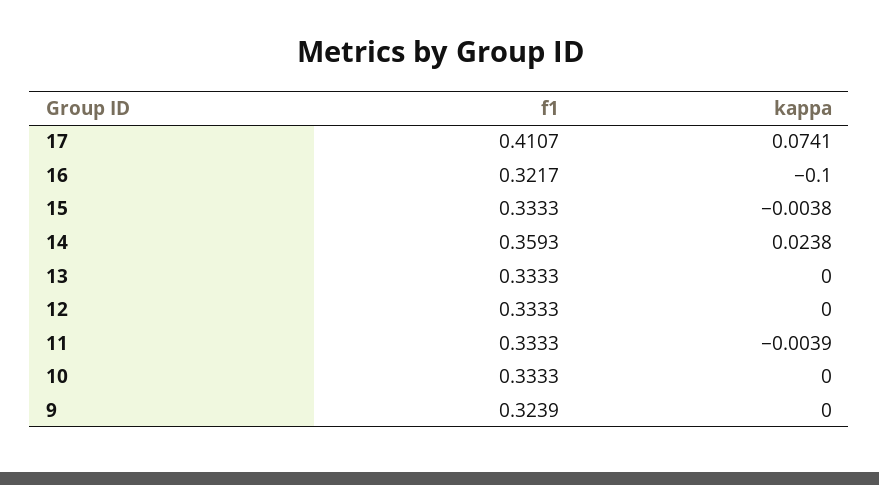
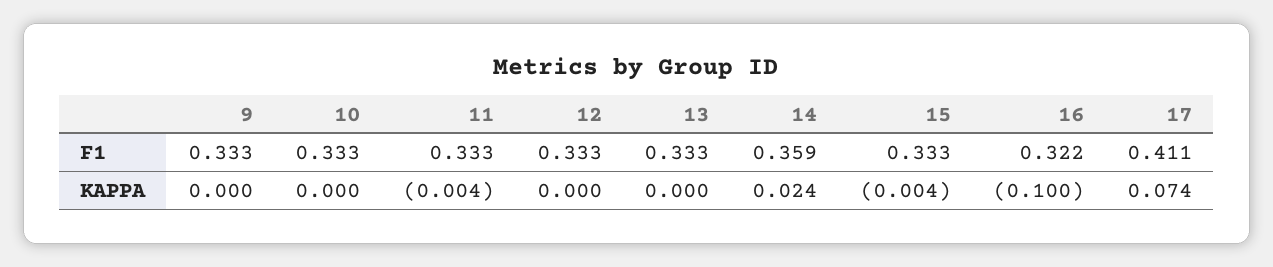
f1, 9: 0.3239 -> 0.333

